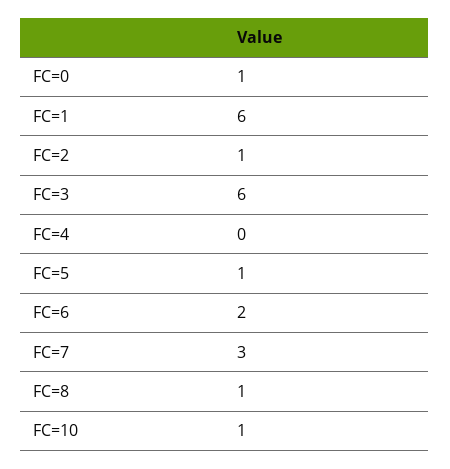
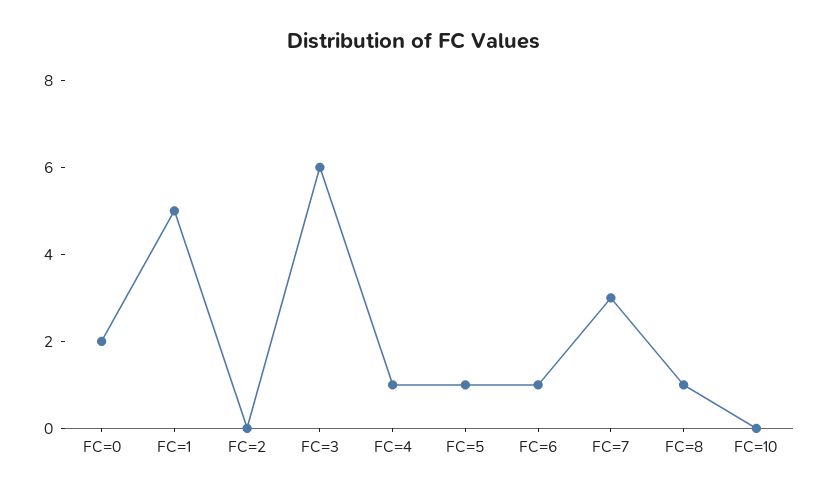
FC=0: 1 -> 2
FC=1: 6 -> 5
FC=2: 1 -> 0
FC=4: 0 -> 1
FC=6: 2 -> 1
FC=10: 1 -> 0

